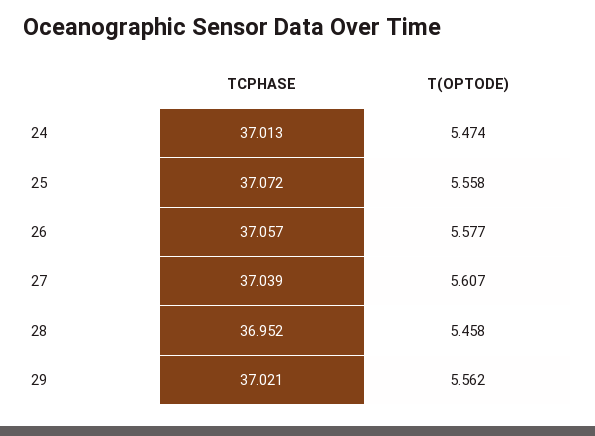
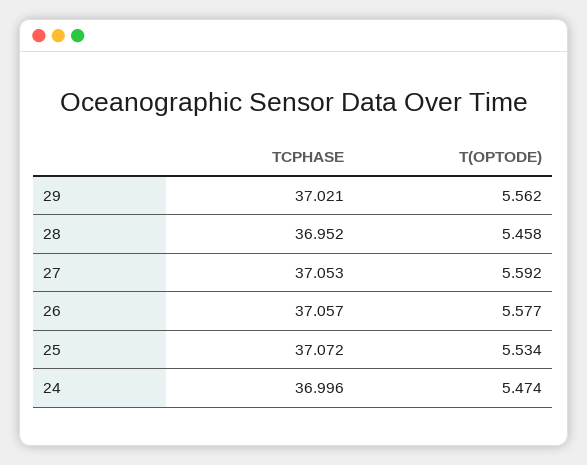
TCPHASE, 24: 37.013 -> 36.996
T(OPTODE), 25: 5.558 -> 5.534
TCPHASE, 27: 37.039 -> 37.053
T(OPTODE), 27: 5.607 -> 5.592

